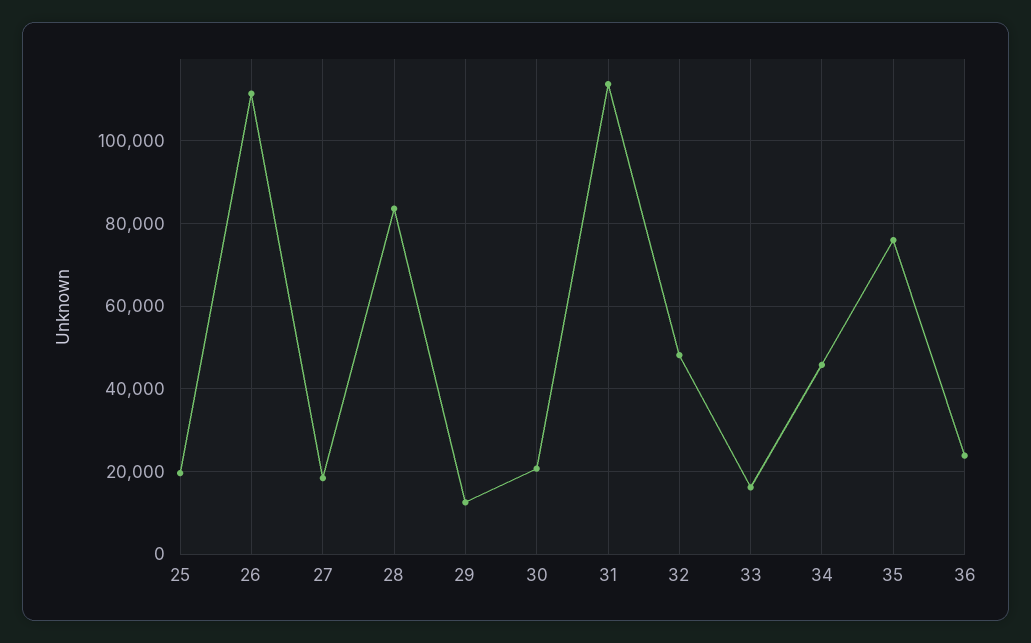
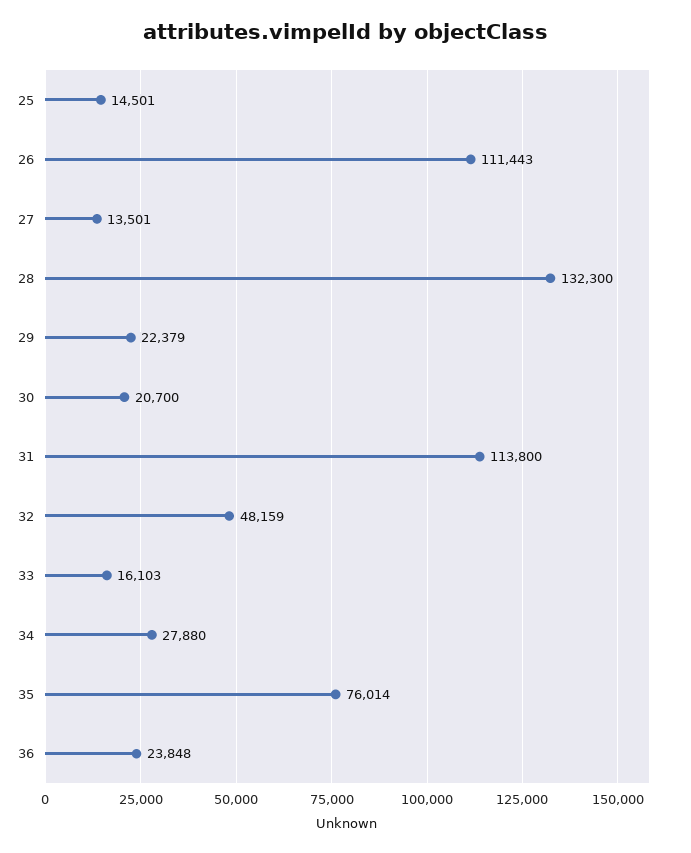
25: 20000 -> 14501
27: 18000 -> 13501
28: 84000 -> 132300
29: 12000 -> 22379
34: 46000 -> 27880

